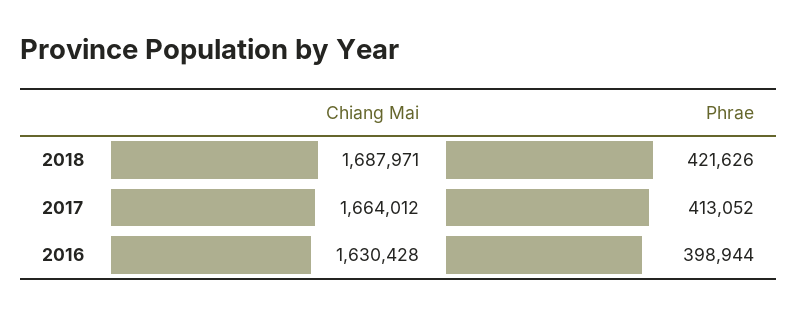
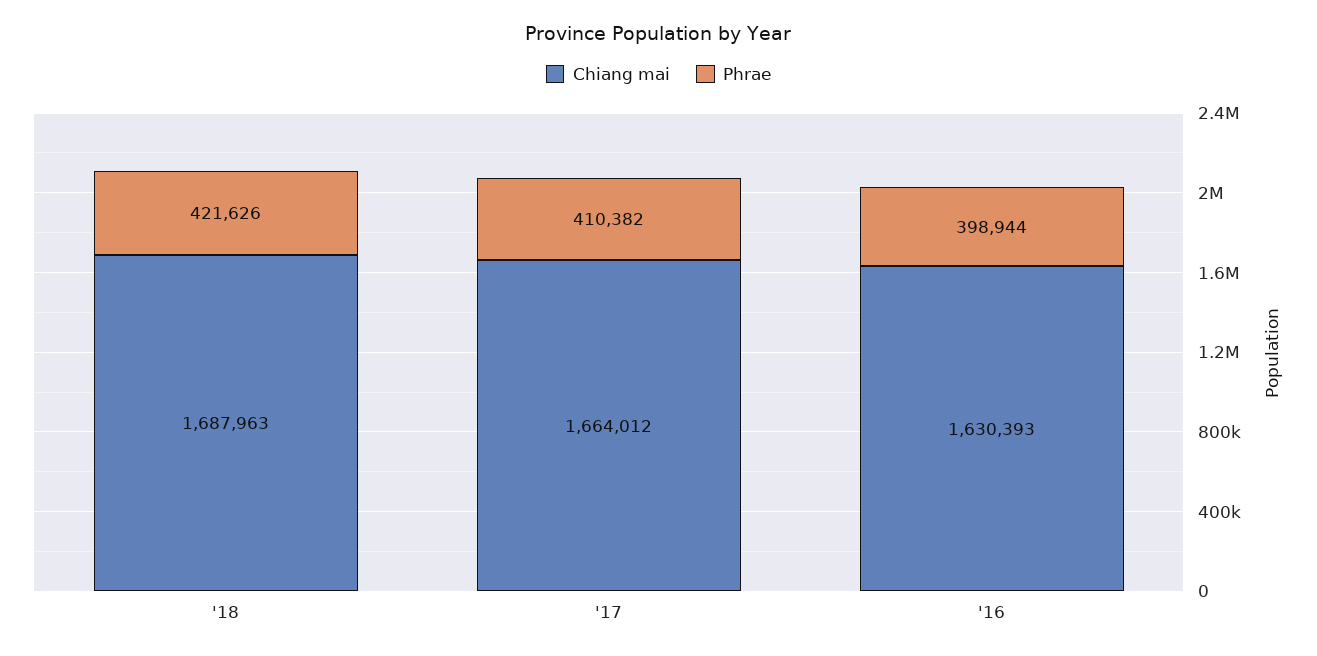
Chiang Mai, 2018: 1687971 -> 1687963
Phrae, 2017: 413052 -> 410382
Chiang Mai, 2016: 1630428 -> 1630393

